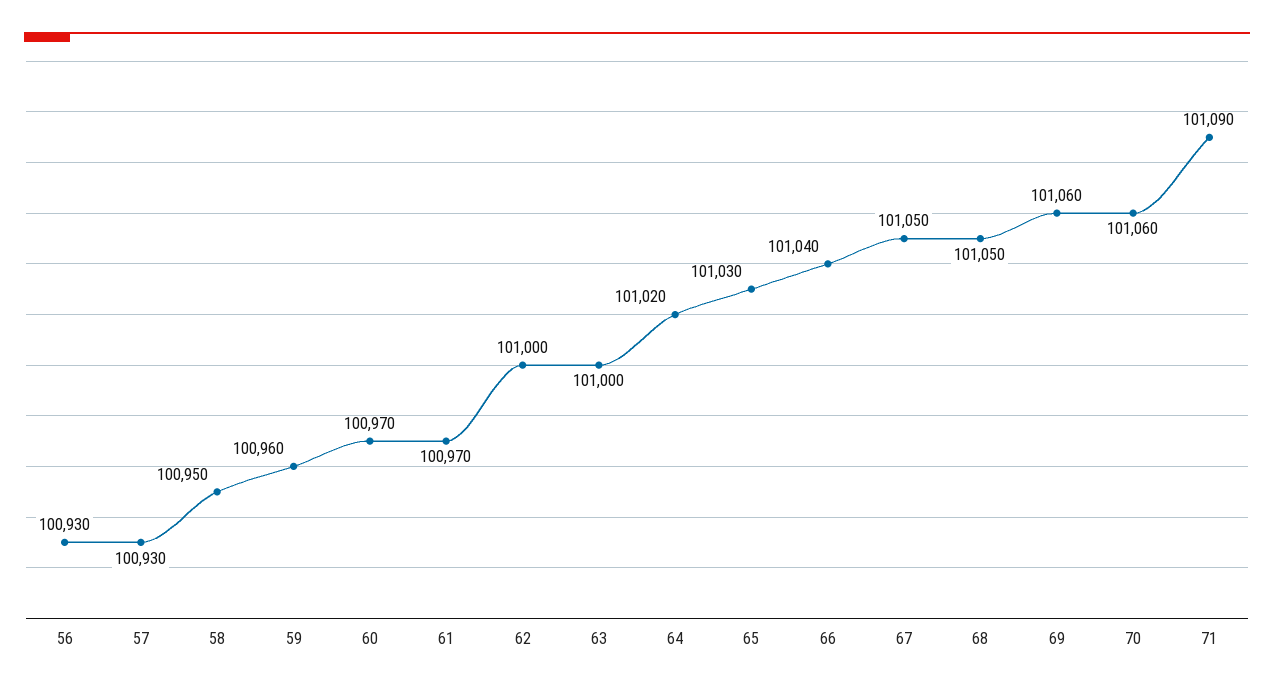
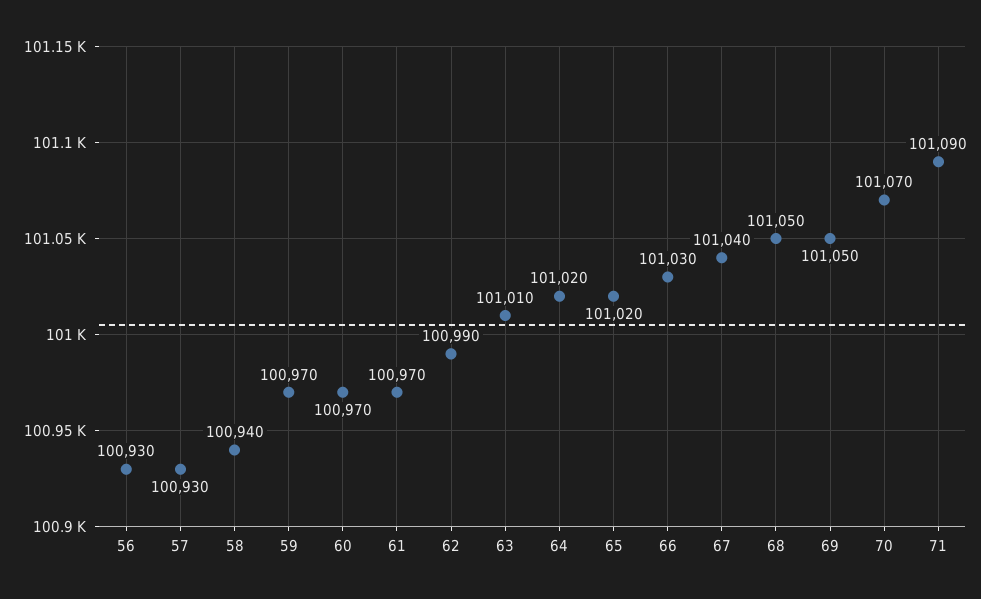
58: 100950 -> 100940
59: 100960 -> 100970
62: 101000 -> 100990
63: 101000 -> 101010
65: 101030 -> 101020
66: 101040 -> 101030
67: 101050 -> 101040
69: 101060 -> 101050
70: 101060 -> 101070

